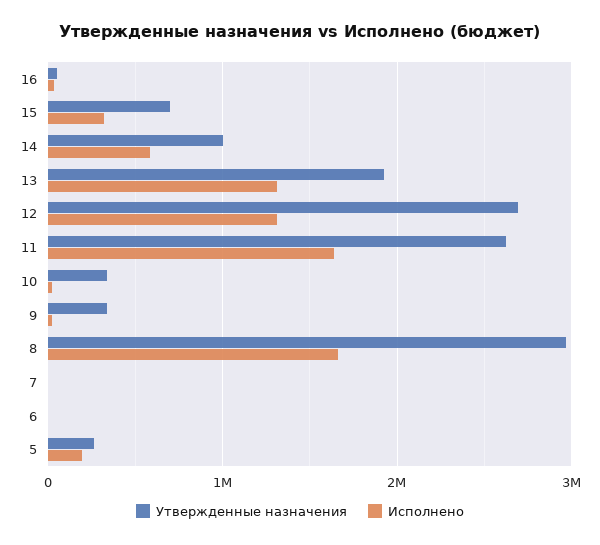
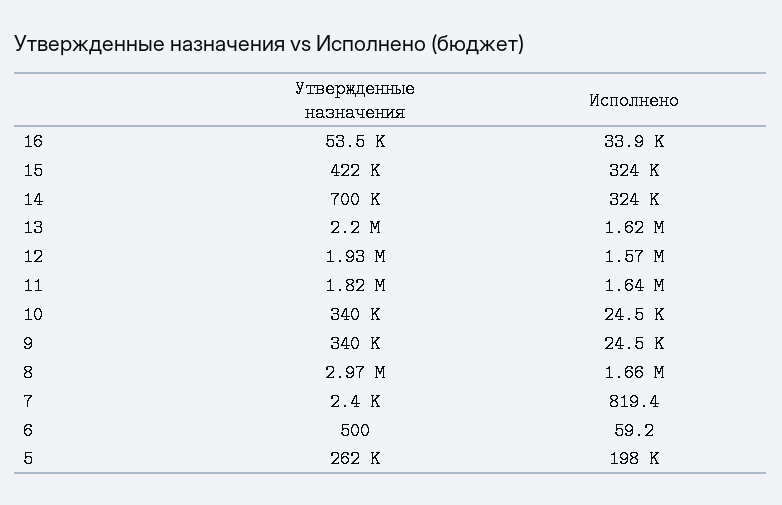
Утвержденные назначения, 15: 700000 -> 422000
Утвержденные назначения, 14: 1000000 -> 700000
Исполнено, 14: 600000 -> 324000
Утвержденные назначения, 13: 1900000 -> 2200000
Исполнено, 13: 1300000 -> 1620000
Утвержденные назначения, 12: 2700000 -> 1930000
Исполнено, 12: 1300000 -> 1570000
Утвержденные назначения, 11: 2600000 -> 1820000

